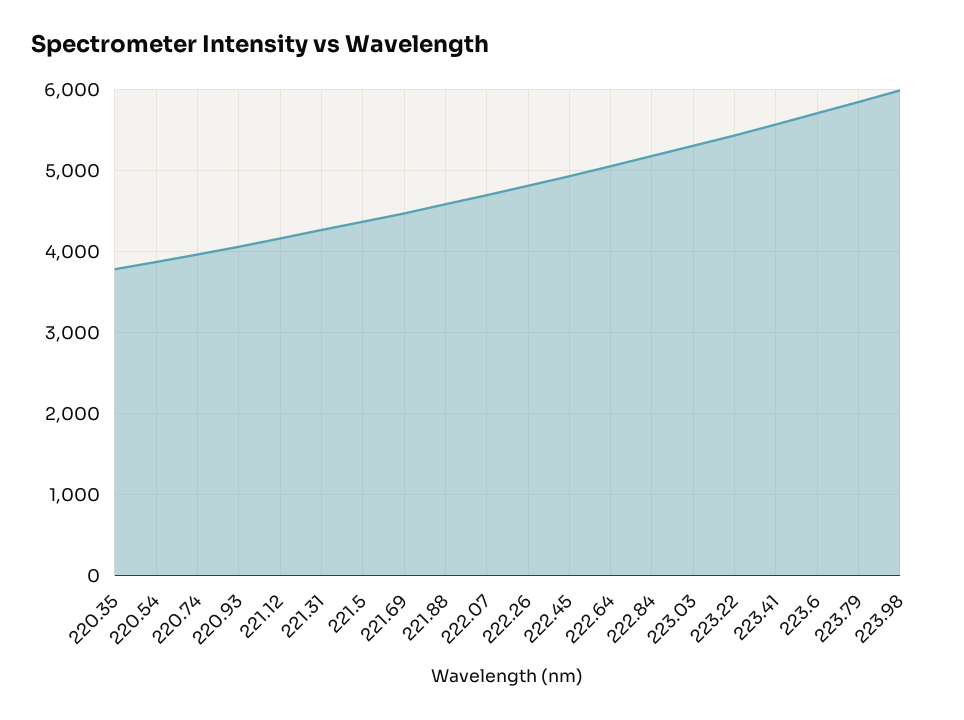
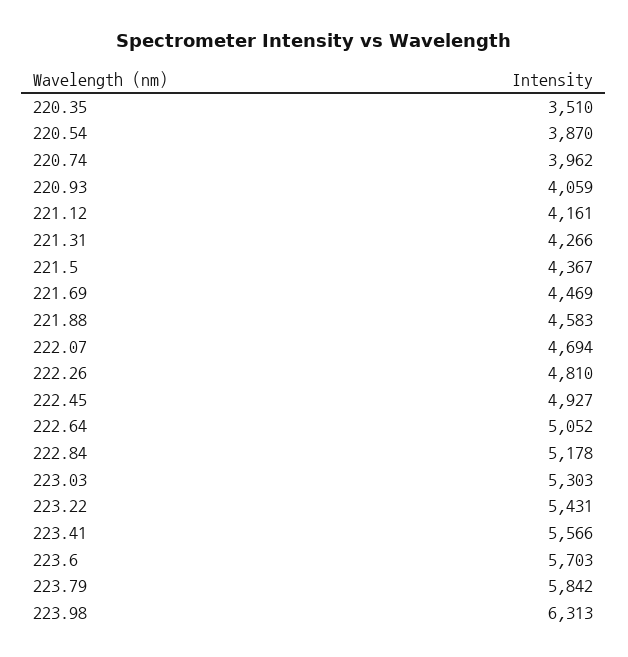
220.35: 3800 -> 3510
223.98: 6000 -> 6313

